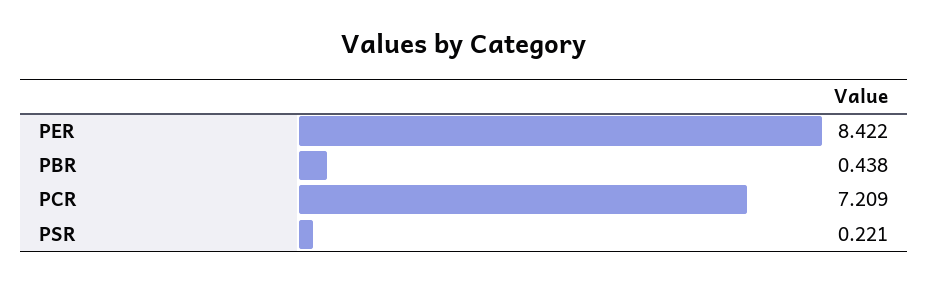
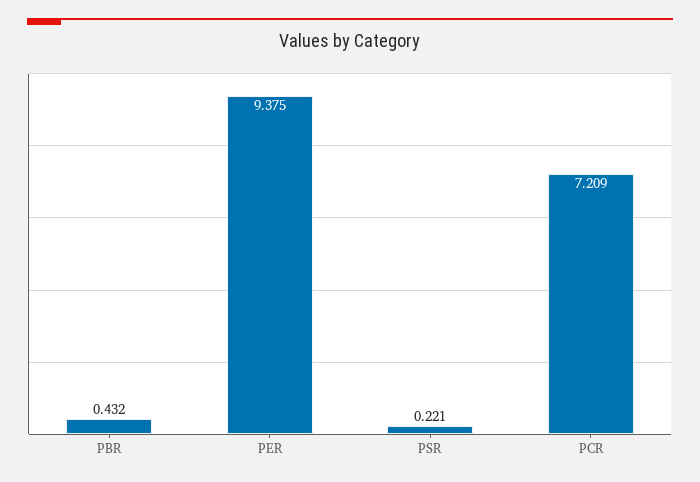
PER: 8.422 -> 9.375
PBR: 0.438 -> 0.432

